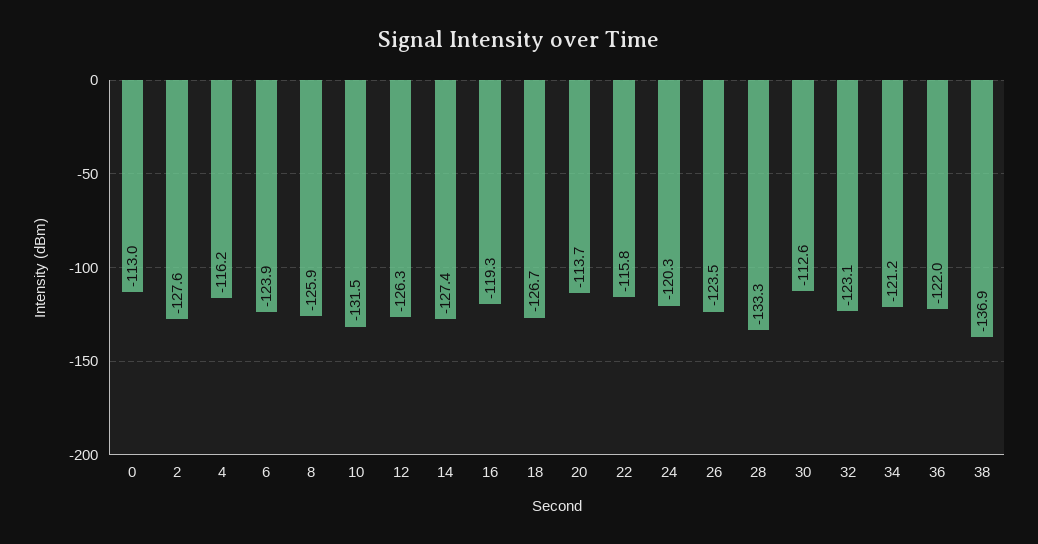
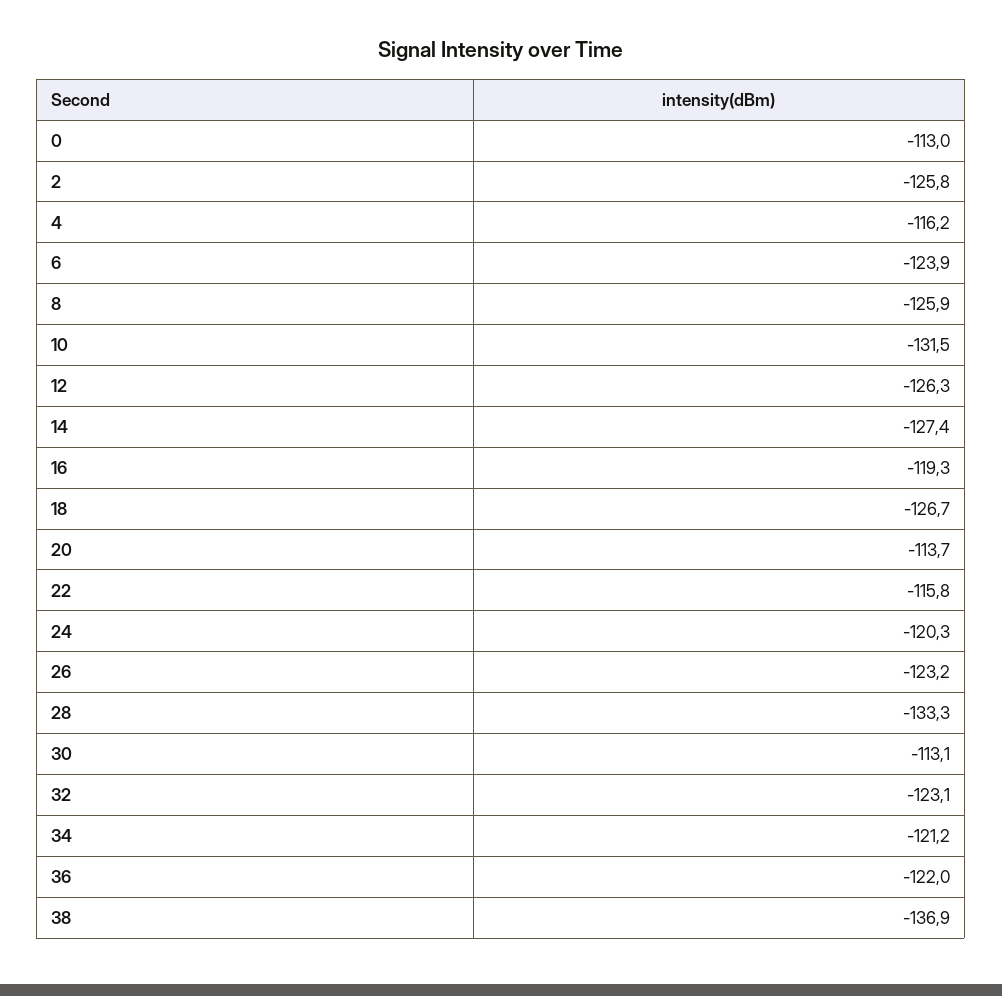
2: -127.6 -> -125.8
26: -123.5 -> -123.2
30: -112.6 -> -113.1

